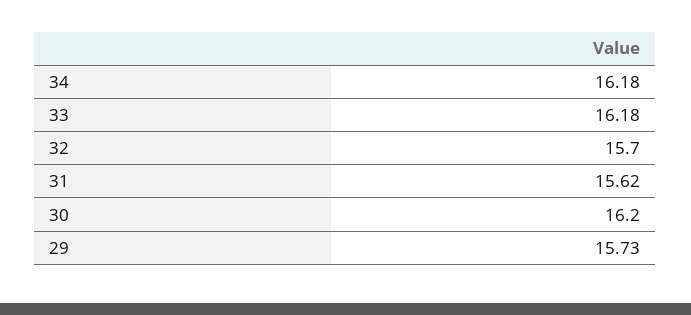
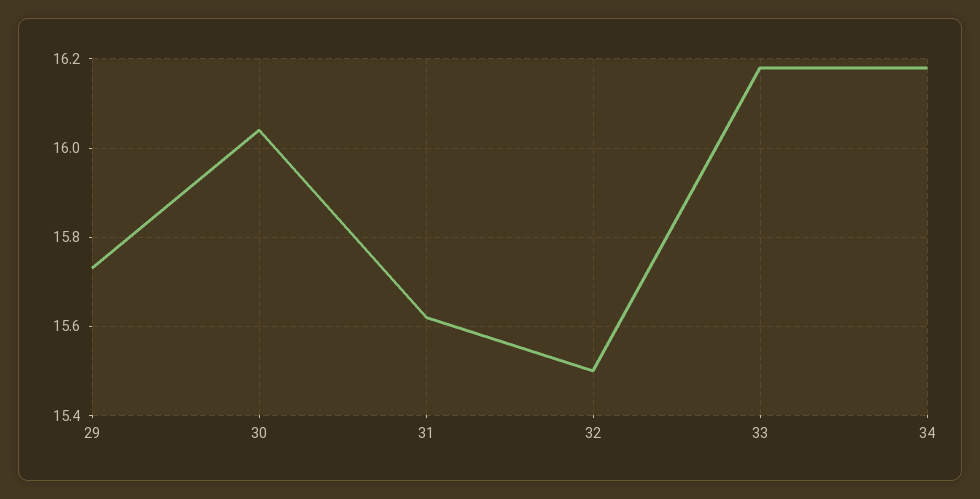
32: 15.7 -> 15.5
30: 16.2 -> 16.05

